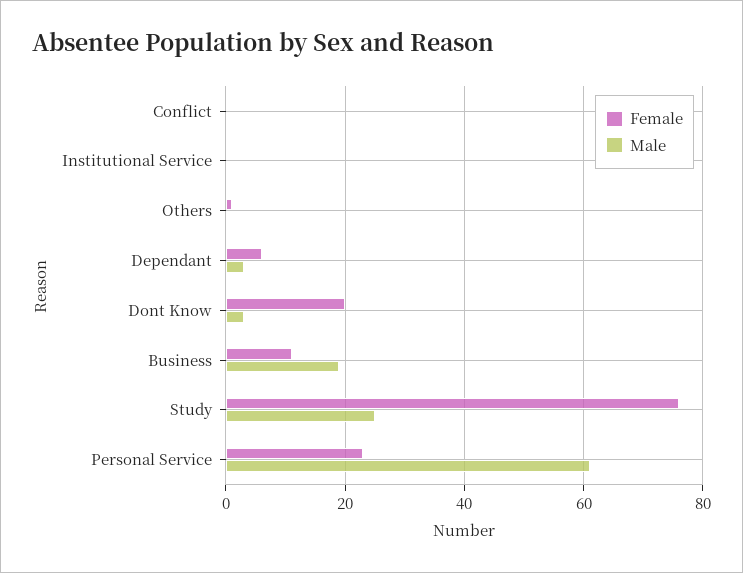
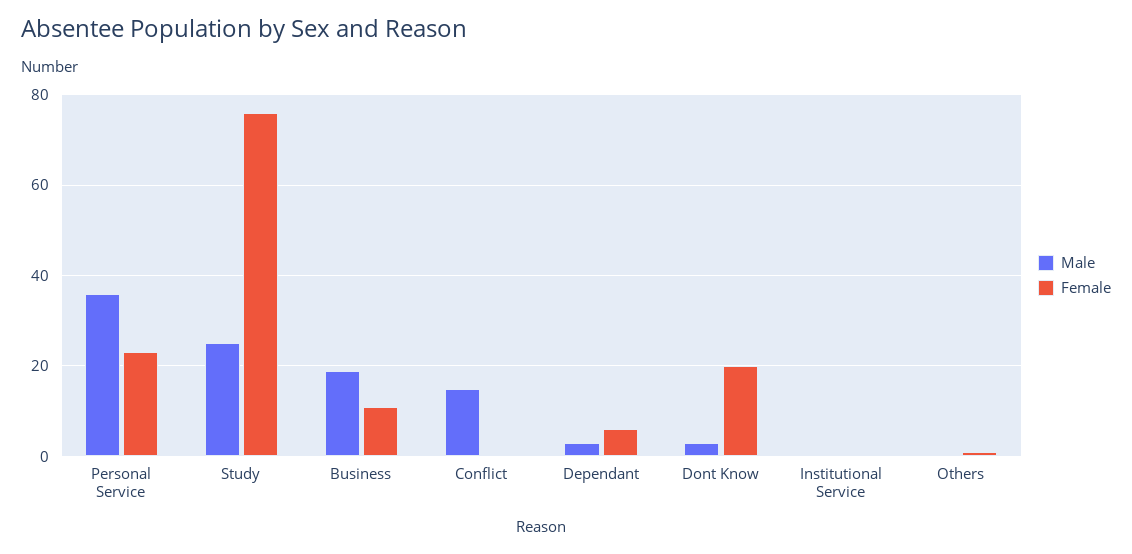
Male, Conflict: 0 -> 15
Male, Personal Service: 60 -> 35

